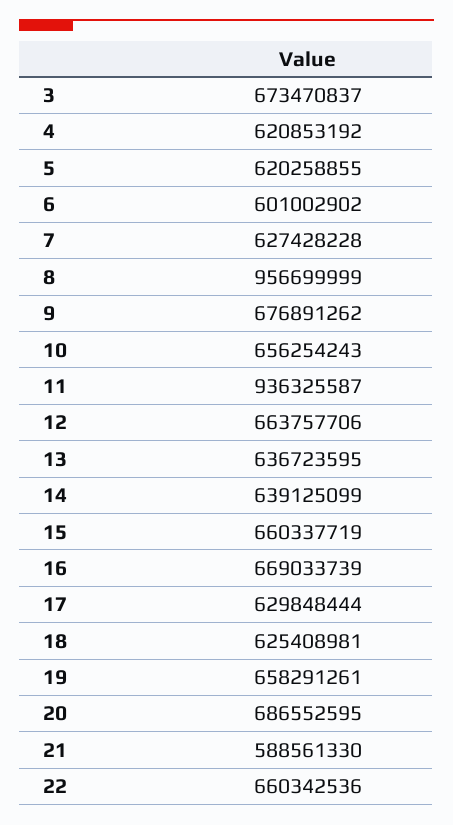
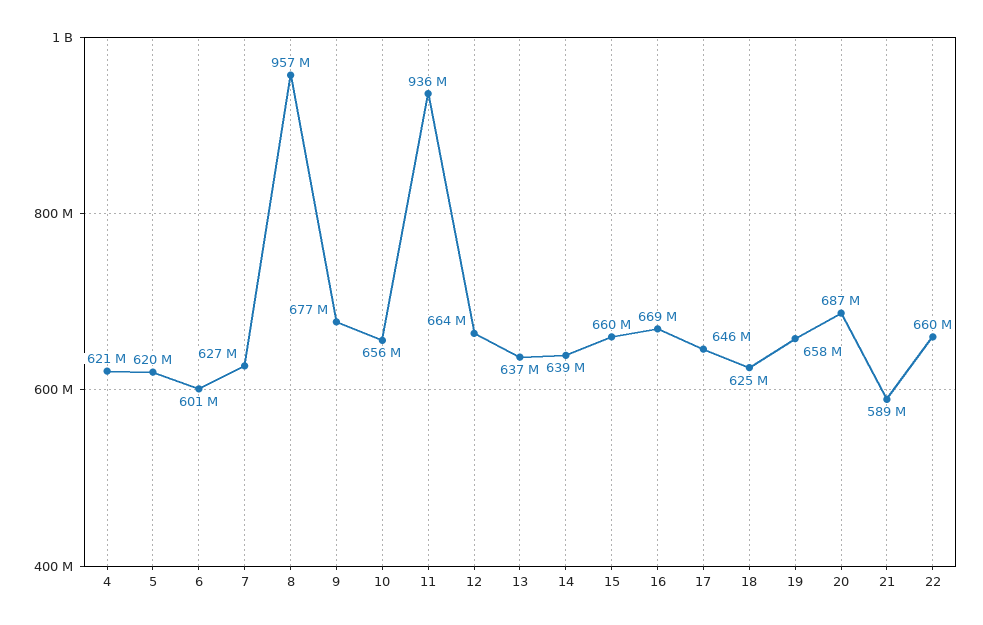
3: 673470837 -> none
17: 629848444 -> 646000000

